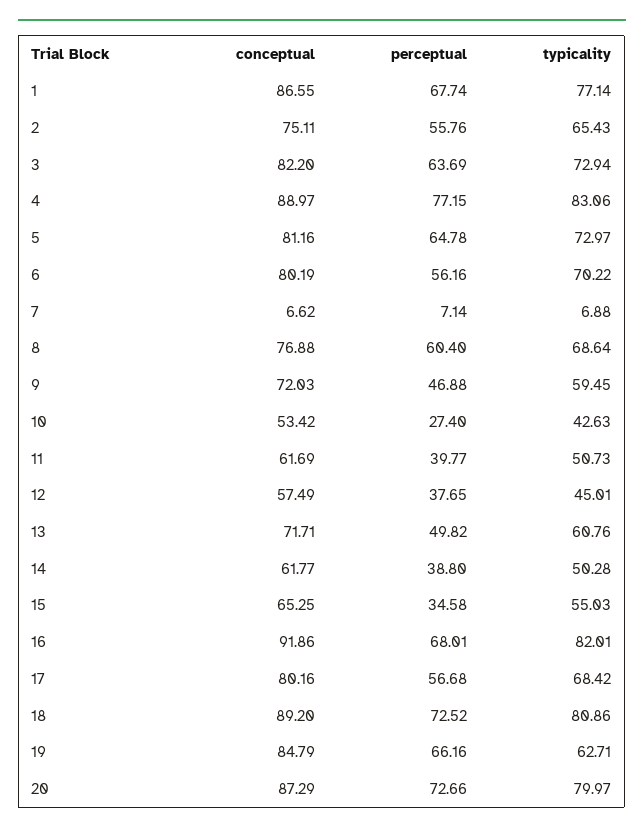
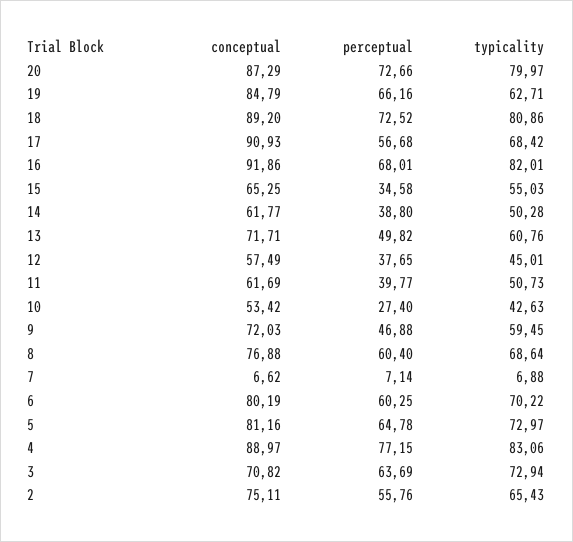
conceptual, 1: 86.55 -> none
perceptual, 1: 67.74 -> none
typicality, 1: 77.14 -> none
conceptual, 3: 82.2 -> 70.82
perceptual, 6: 56.16 -> 60.25
conceptual, 17: 80.16 -> 90.93

